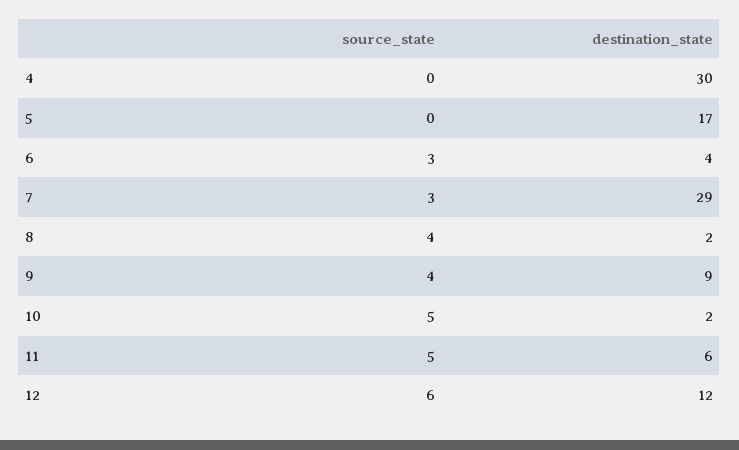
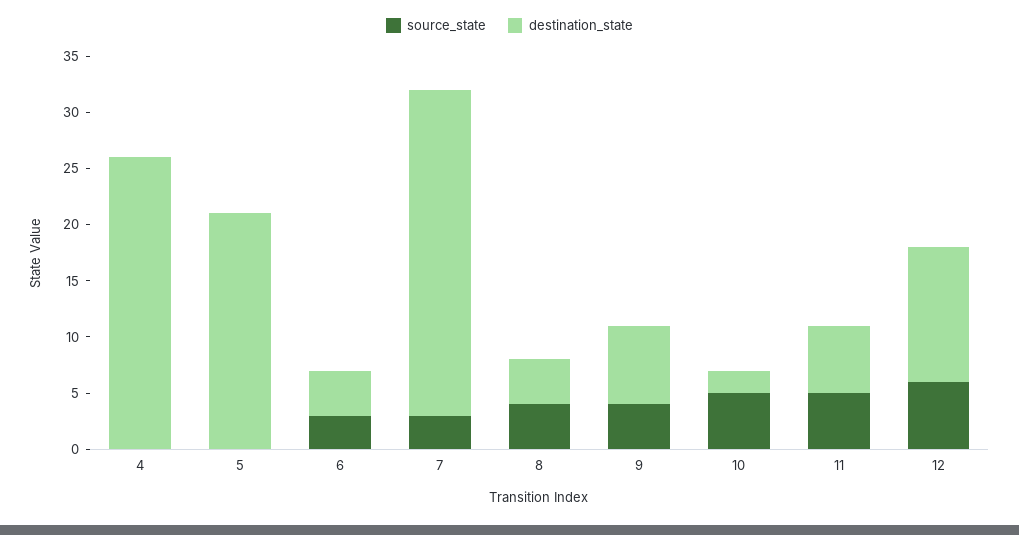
destination_state, 4: 30 -> 26
destination_state, 5: 17 -> 21
destination_state, 8: 2 -> 4
destination_state, 9: 9 -> 7

